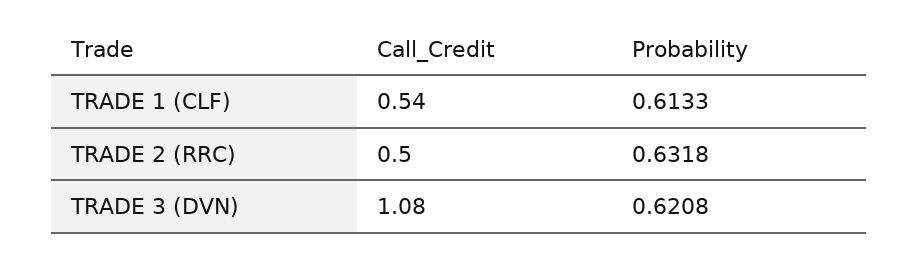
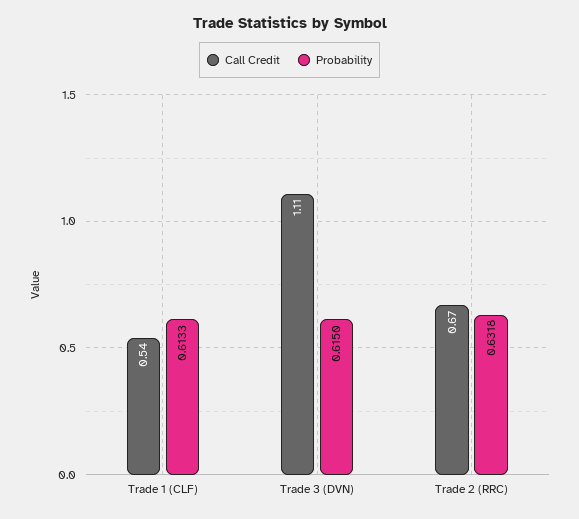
Call_Credit, TRADE 2 (RRC): 0.5 -> 0.67
Call_Credit, TRADE 3 (DVN): 1.08 -> 1.11
Probability, TRADE 3 (DVN): 0.6208 -> 0.615

